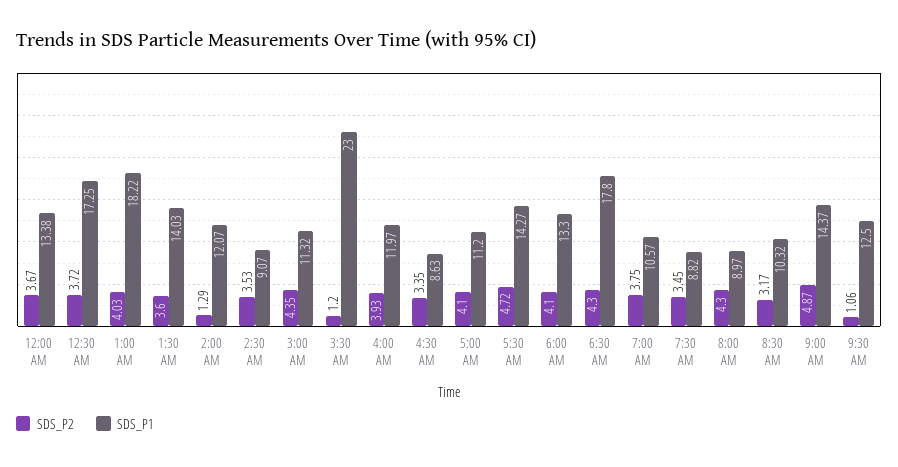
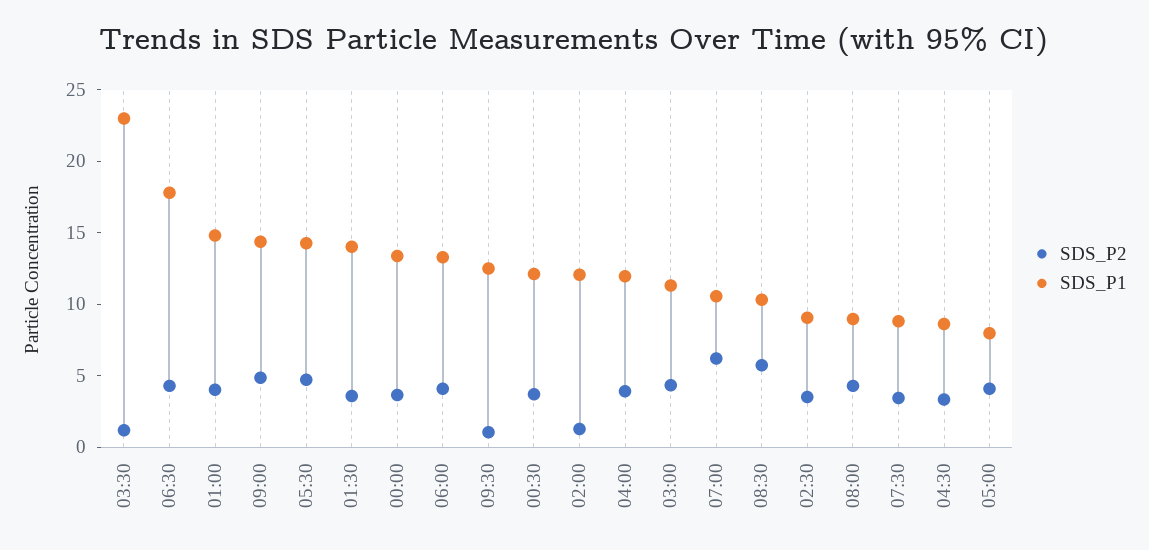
SDS_P1, 12:30 AM: 17.25 -> 12
SDS_P1, 1:00 AM: 18.22 -> 15
SDS_P1, 5:00 AM: 11.2 -> 8
SDS_P2, 7:00 AM: 3.75 -> 6
SDS_P2, 8:30 AM: 3.17 -> 6

